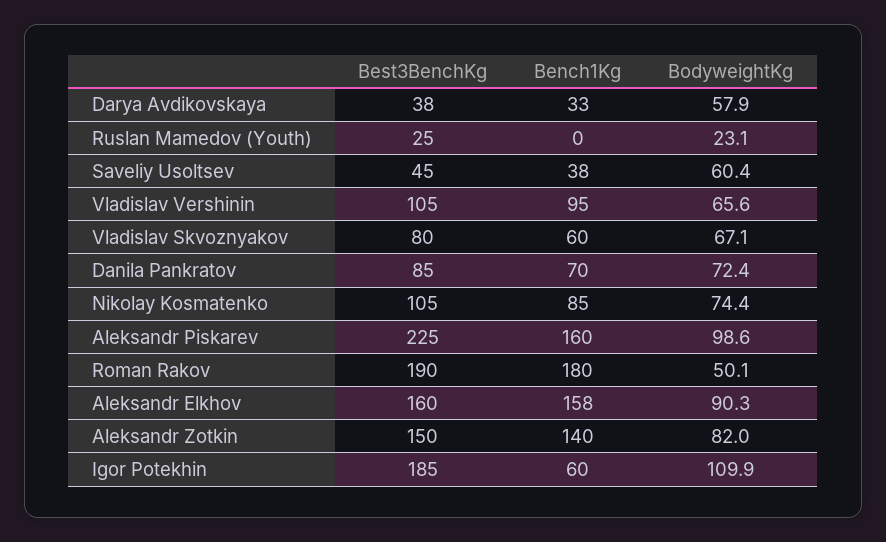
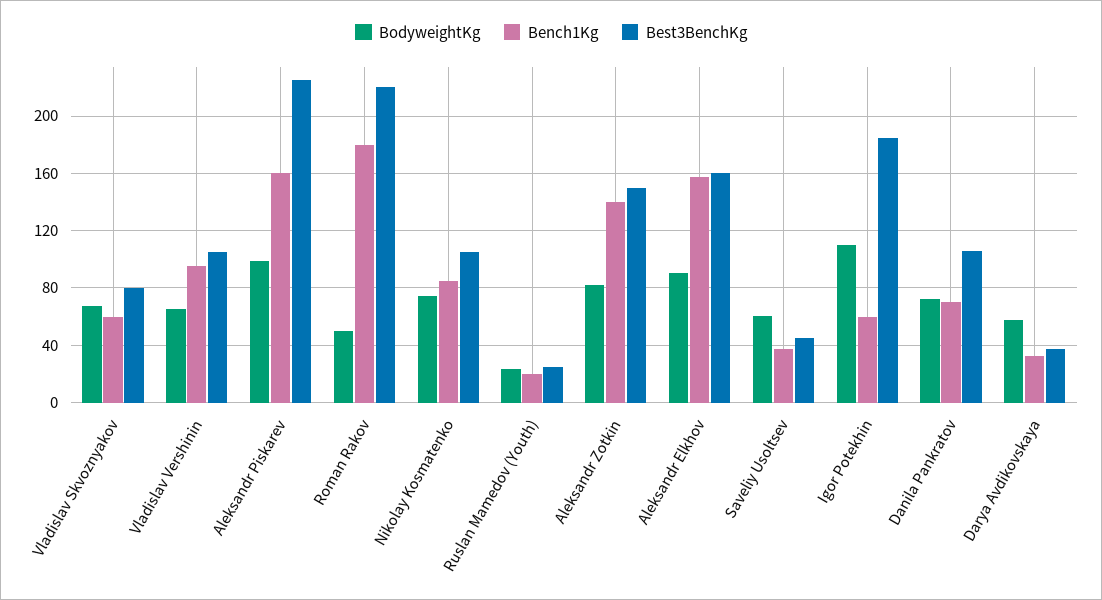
Bench1Kg, Ruslan Mamedov (Youth): 0 -> 20
Best3BenchKg, Danila Pankratov: 85 -> 105
Best3BenchKg, Roman Rakov: 190 -> 220

